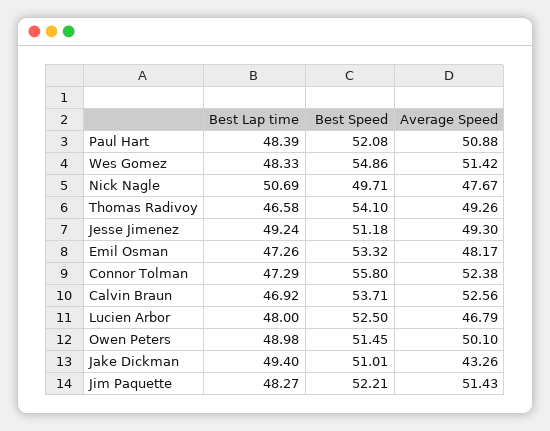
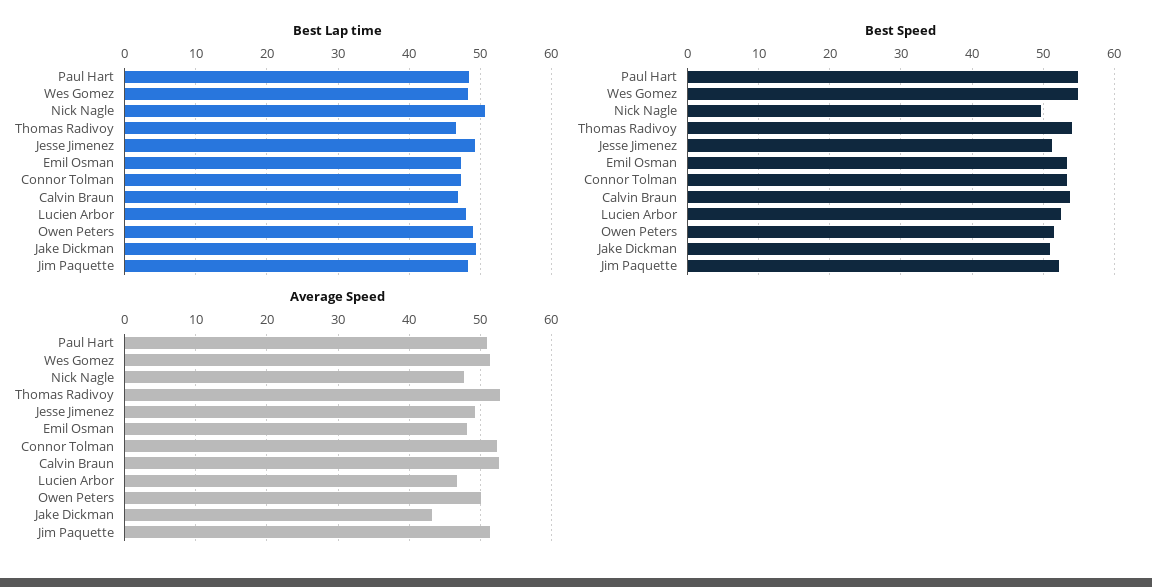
Best Speed, Paul Hart: 52.08 -> 55
Average Speed, Thomas Radivoy: 49.26 -> 53
Best Speed, Connor Tolman: 55.8 -> 53

